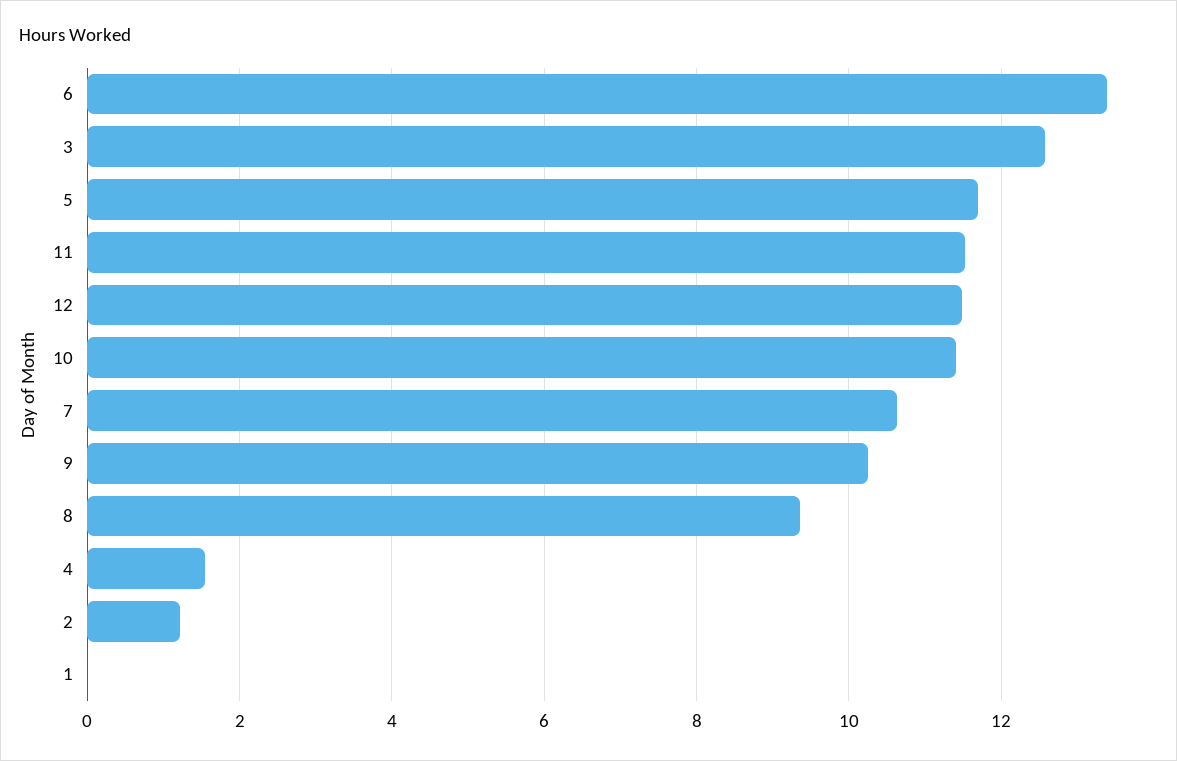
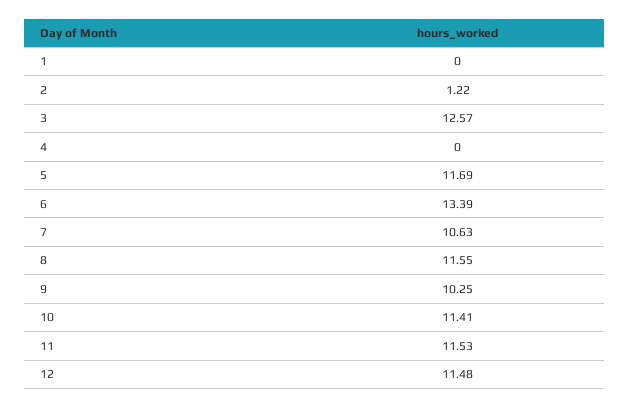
8: 9.4 -> 11.55
4: 1.6 -> 0

